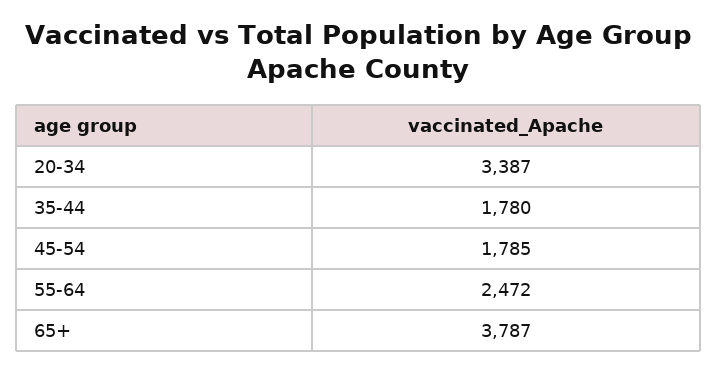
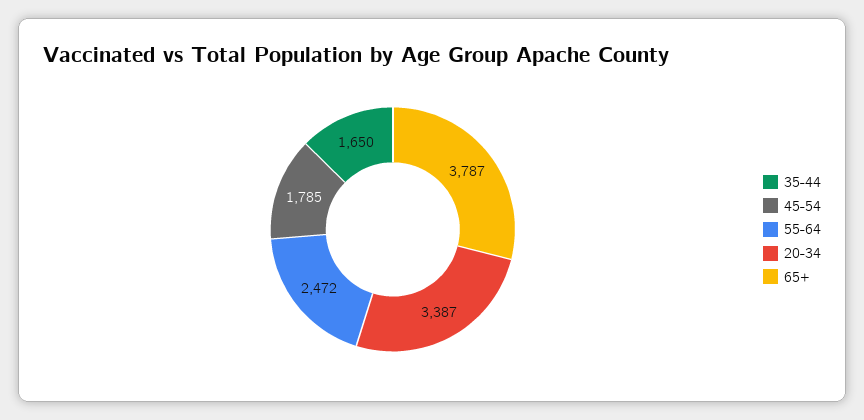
35-44: 1780 -> 1650

